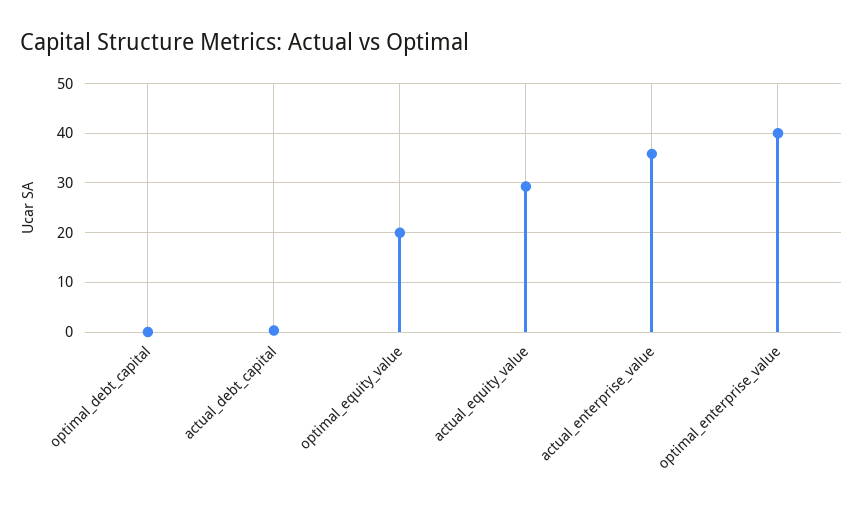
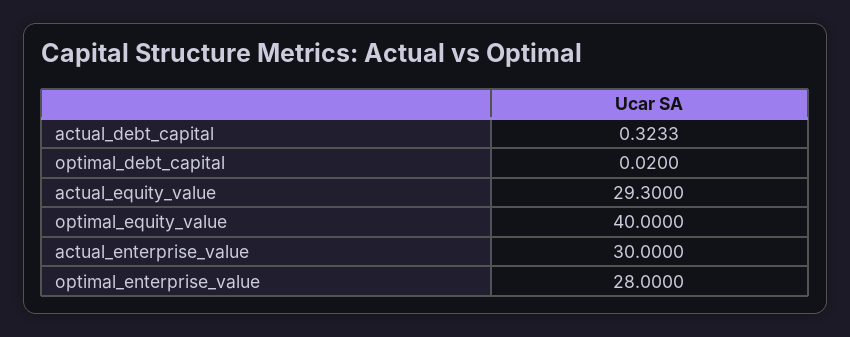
optimal_equity_value: 20 -> 40
actual_enterprise_value: 36 -> 30
optimal_enterprise_value: 40 -> 28

